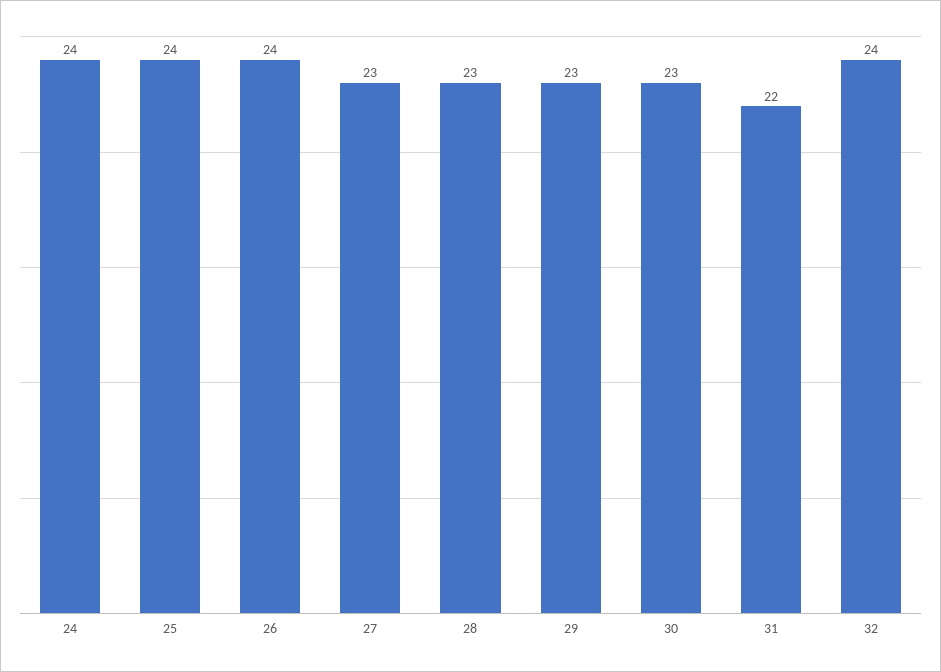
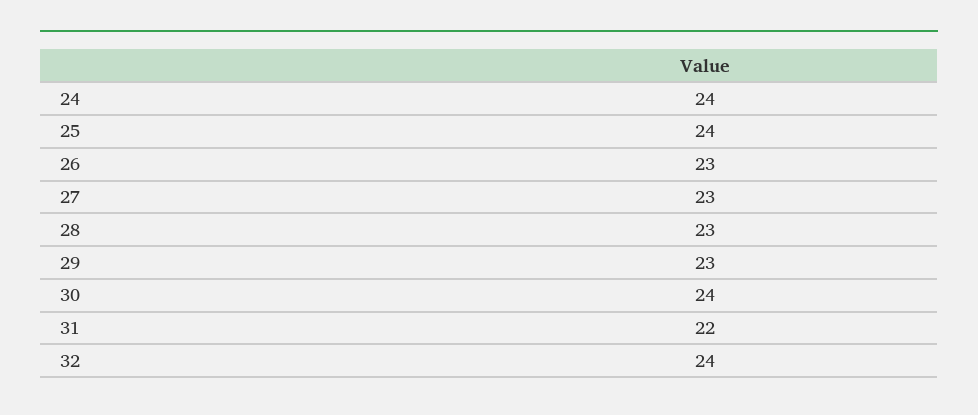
26: 24 -> 23
30: 23 -> 24

